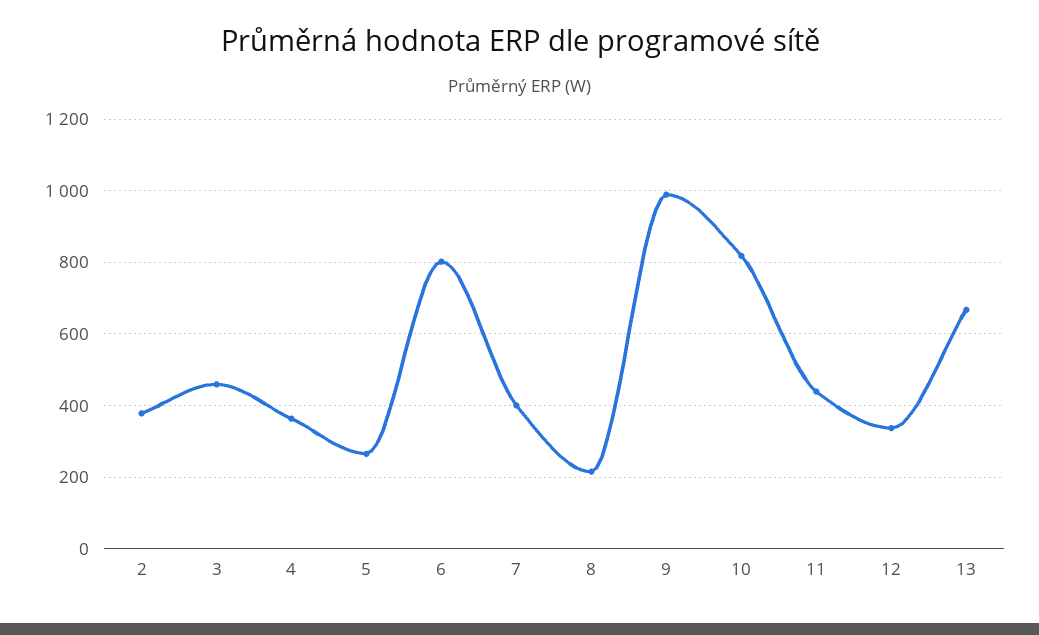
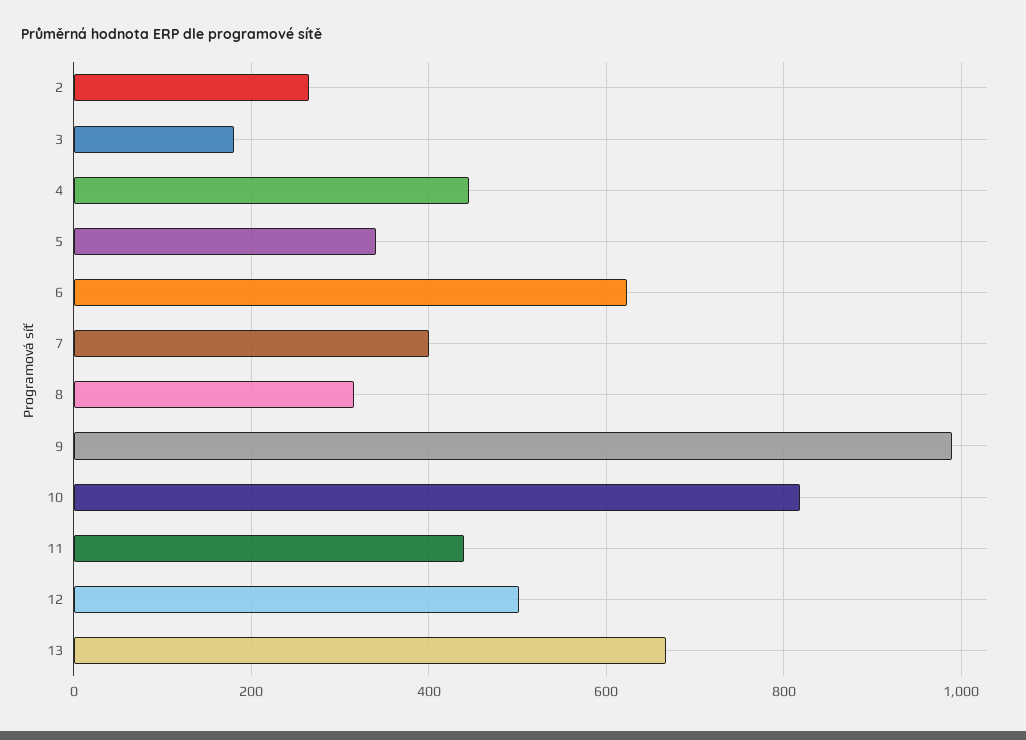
2: 380 -> 260
3: 460 -> 180
4: 360 -> 440
5: 260 -> 340
6: 800 -> 620
8: 220 -> 320
12: 340 -> 500

